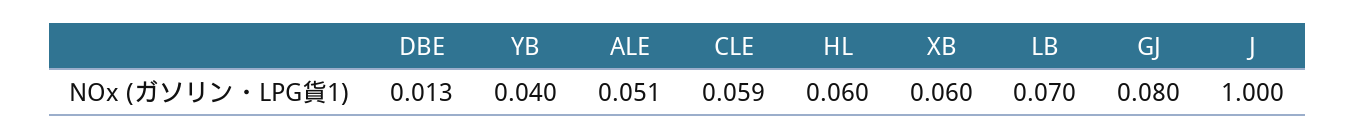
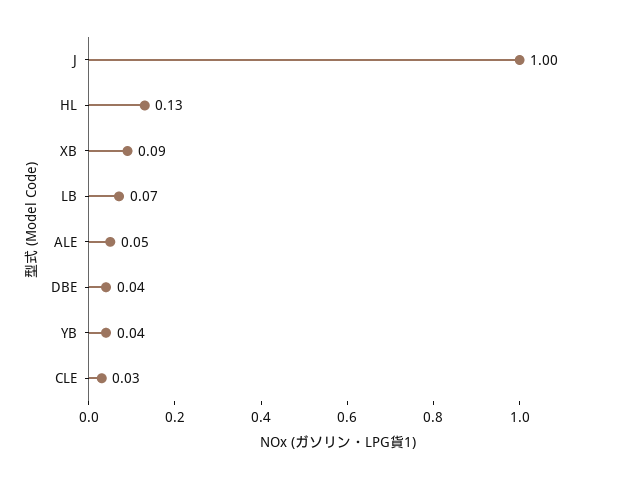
DBE: 0.013 -> 0.04
CLE: 0.059 -> 0.03
HL: 0.06 -> 0.13
XB: 0.06 -> 0.09
GJ: 0.08 -> none

